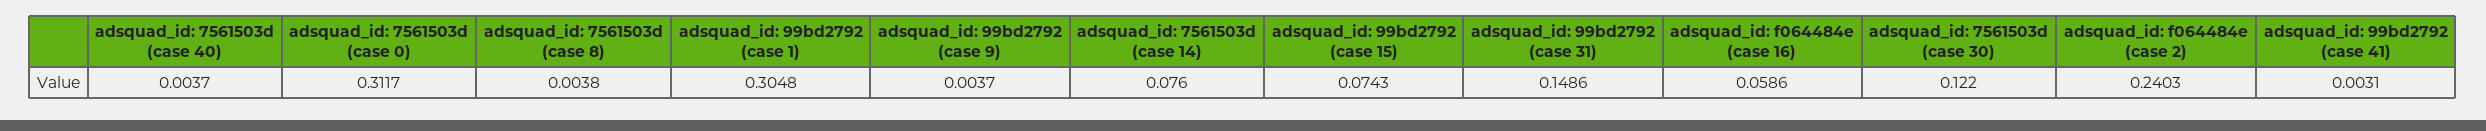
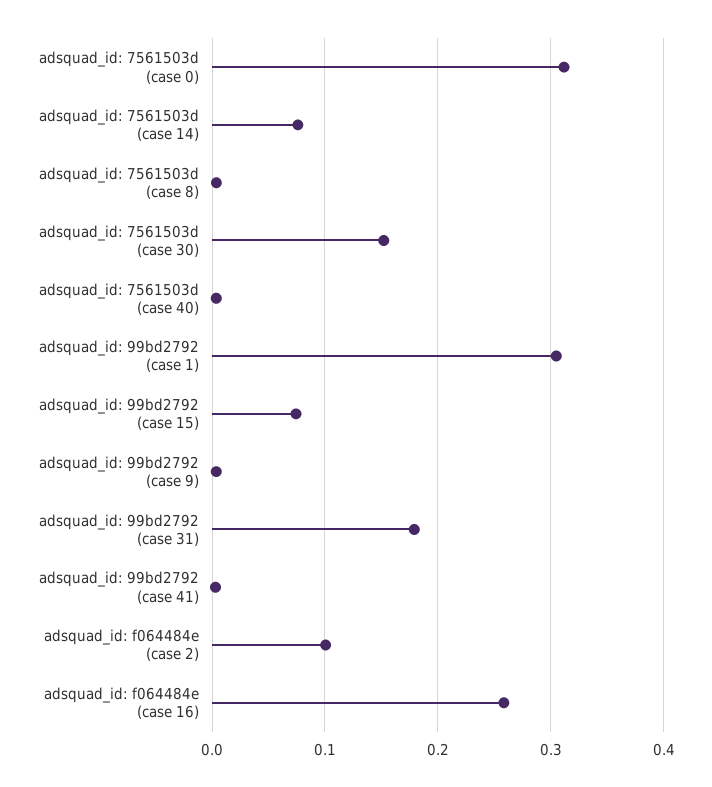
adsquad_id: 99bd2792 (case 31): 0.1486 -> 0.18
adsquad_id: f064484e (case 16): 0.0586 -> 0.26
adsquad_id: 7561503d (case 30): 0.122 -> 0.15
adsquad_id: f064484e (case 2): 0.2403 -> 0.1

